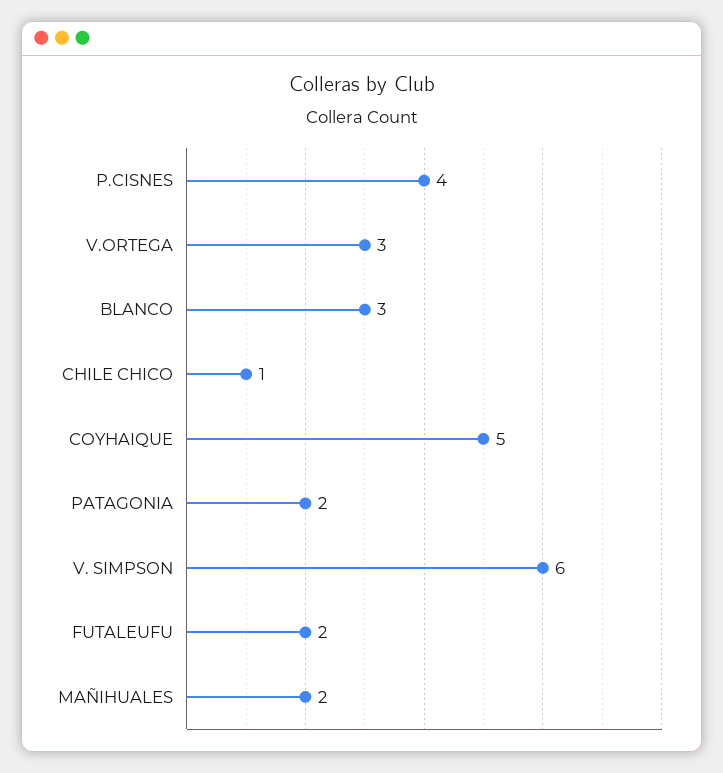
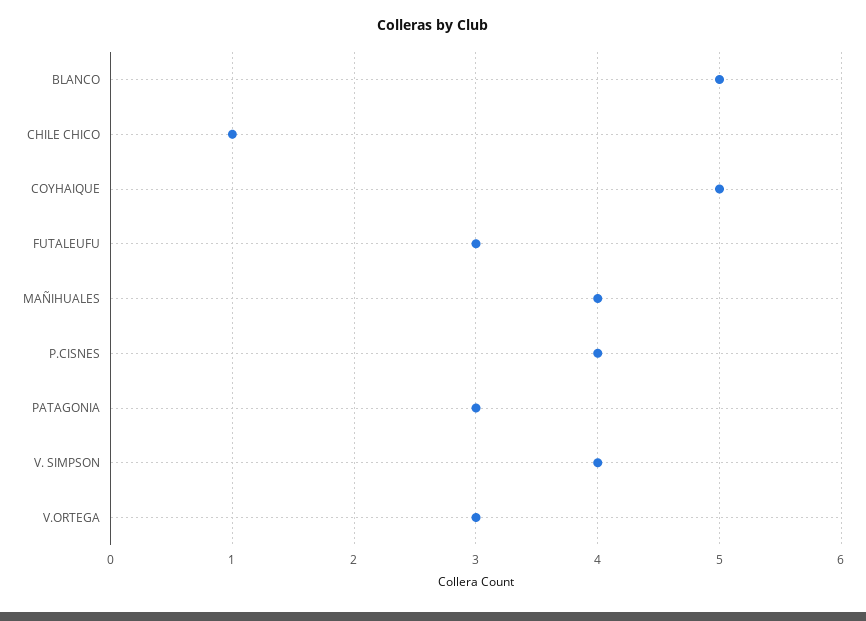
BLANCO: 3 -> 5
PATAGONIA: 2 -> 3
V. SIMPSON: 6 -> 4
FUTALEUFU: 2 -> 3
MAÑIHUALES: 2 -> 4

